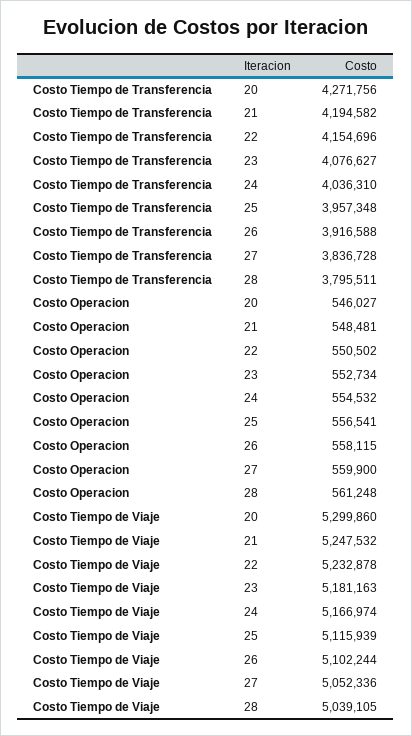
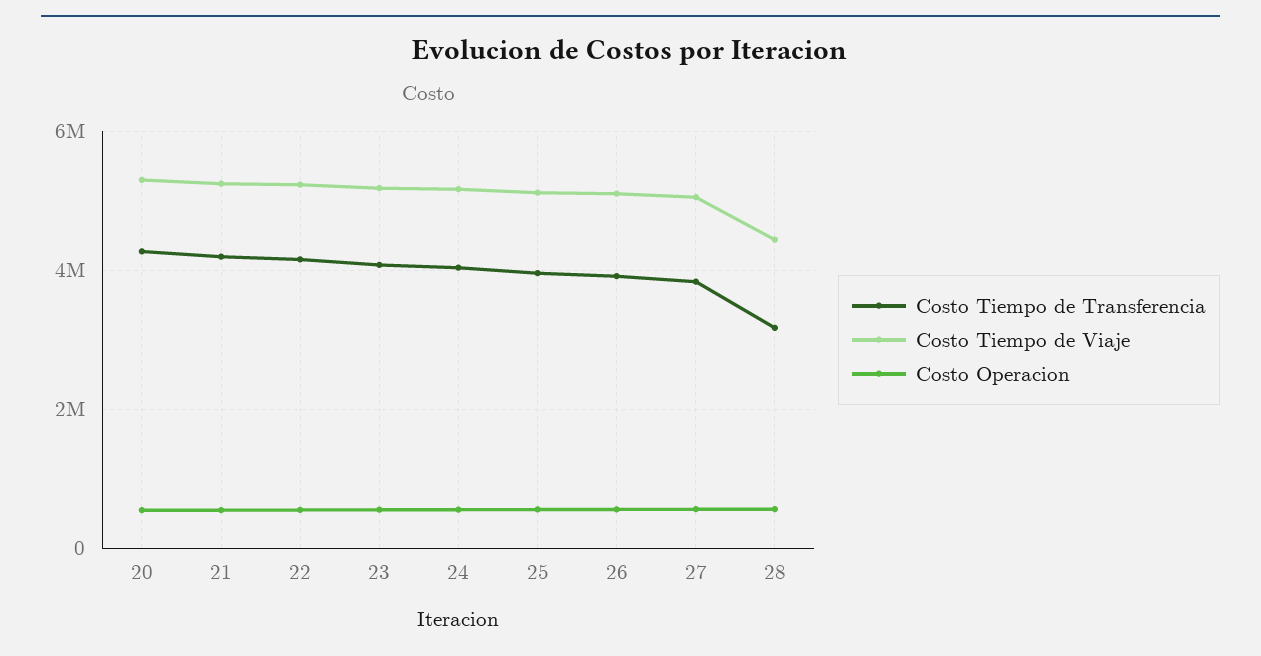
Costo Tiempo de Transferencia, 28: 3795511 -> 3200000
Costo Tiempo de Viaje, 28: 5039105 -> 4400000

